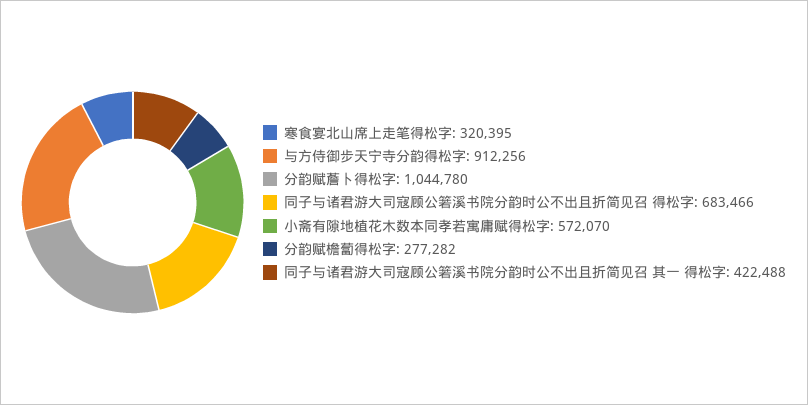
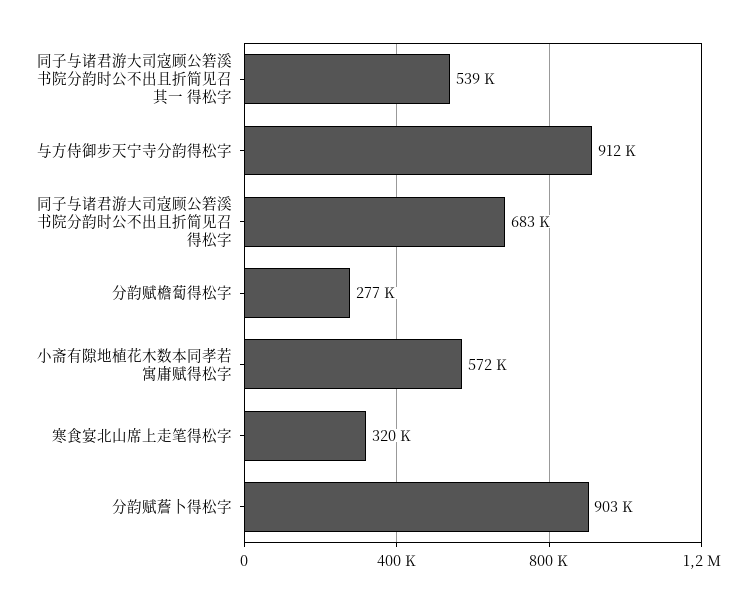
分韵赋薝卜得松字: 1044780 -> 903000
同子与诸君游大司寇顾公箬溪书院分韵时公不出且折简见召 其一 得松字: 422488 -> 539000

